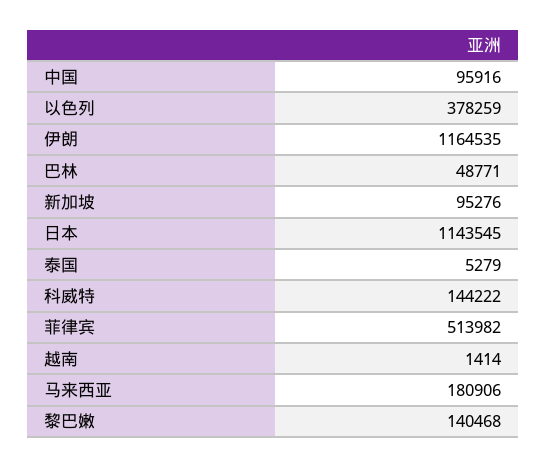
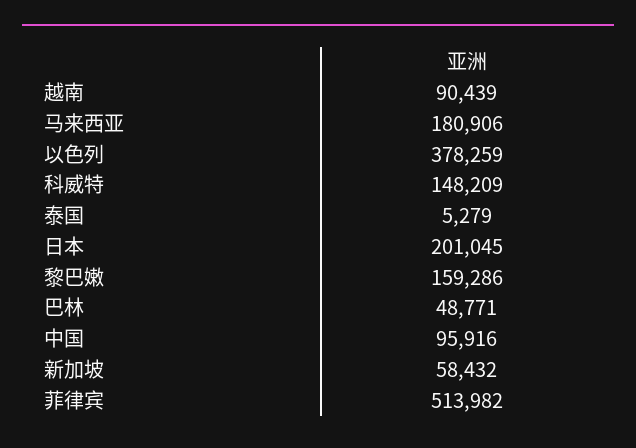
伊朗: 1164535 -> none
新加坡: 95276 -> 58432
日本: 1143545 -> 201045
科威特: 144222 -> 148209
越南: 1414 -> 90439
黎巴嫩: 140468 -> 159286

